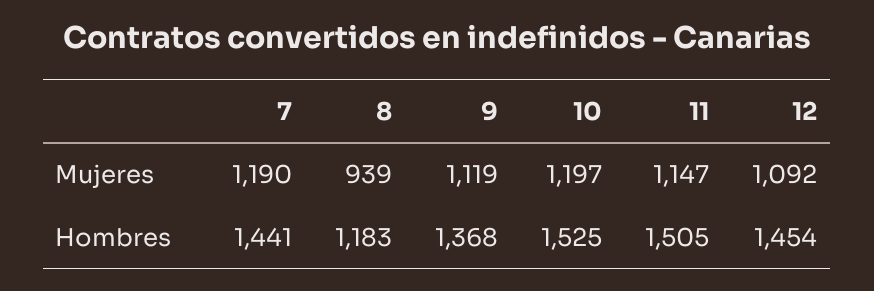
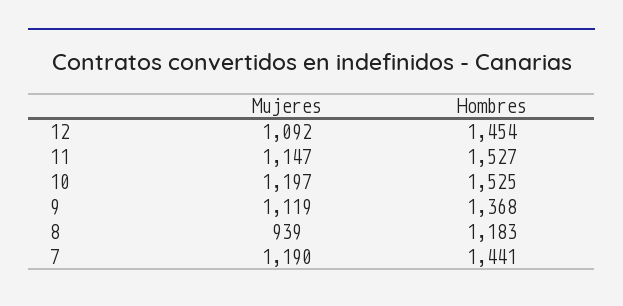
11, Hombres: 1505 -> 1527

